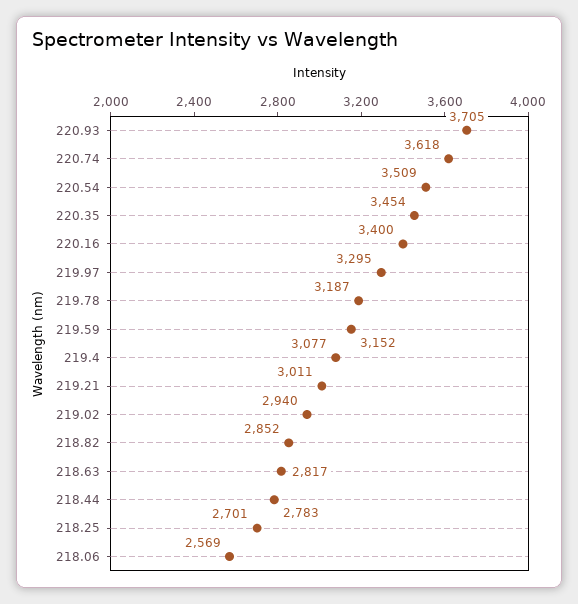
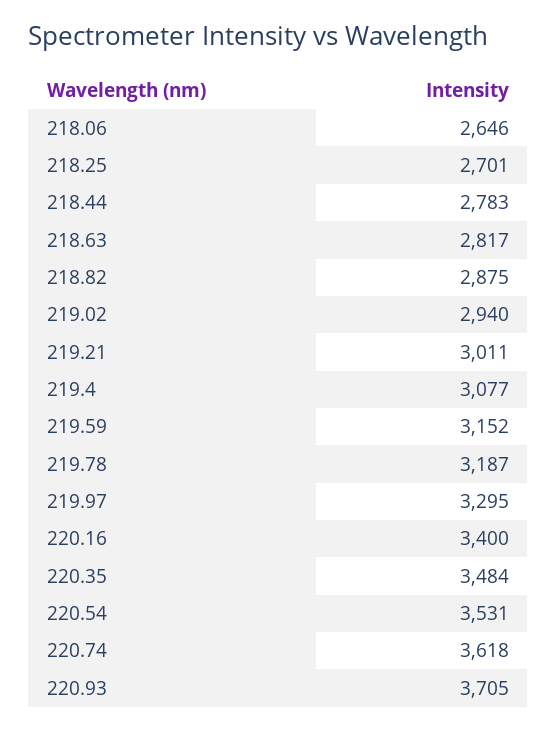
220.54: 3509 -> 3531
220.35: 3454 -> 3484
218.82: 2852 -> 2875
218.06: 2569 -> 2646

